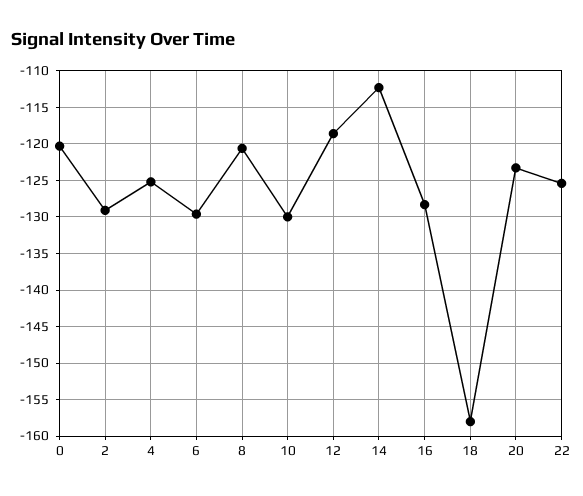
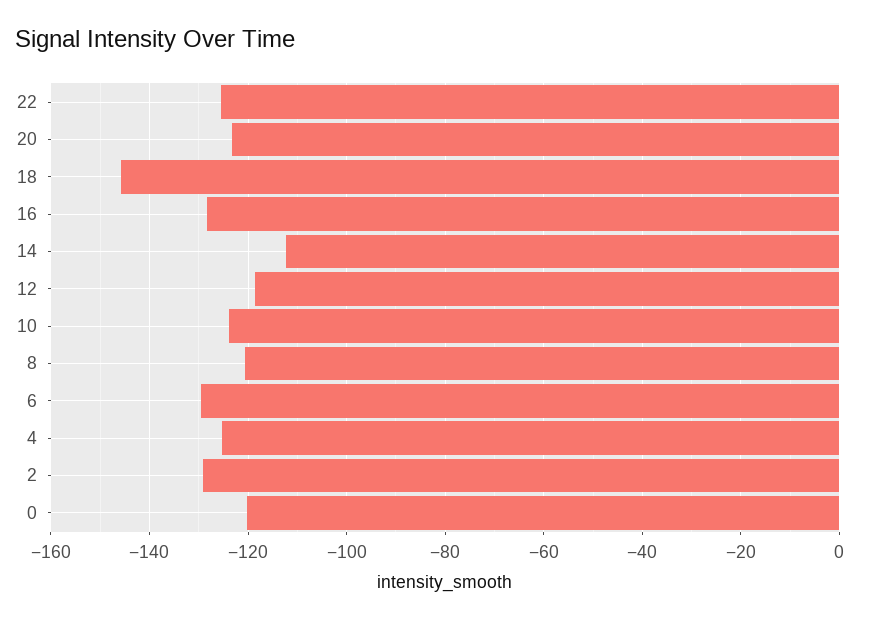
10: -130 -> -124
18: -158 -> -146

